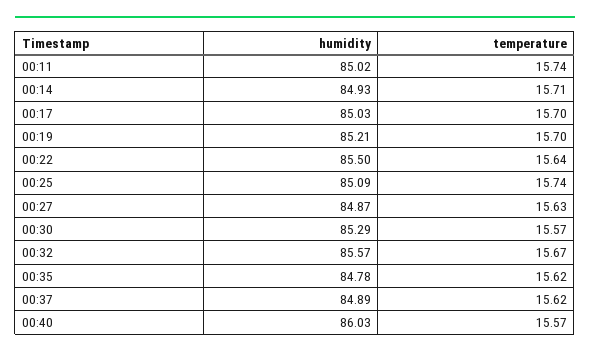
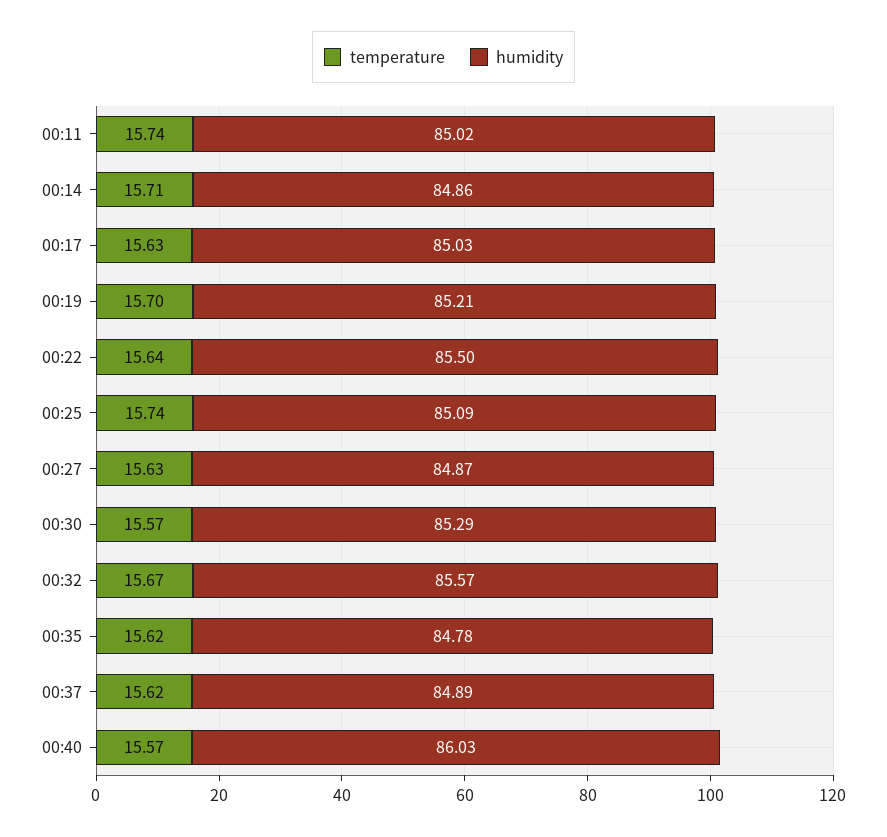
humidity, 00:14: 84.93 -> 84.86
temperature, 00:17: 15.7 -> 15.63

